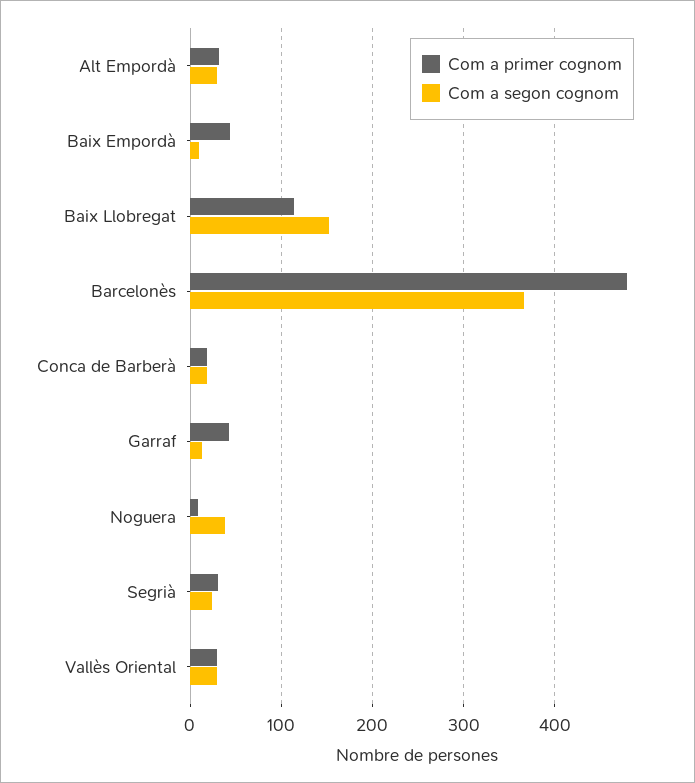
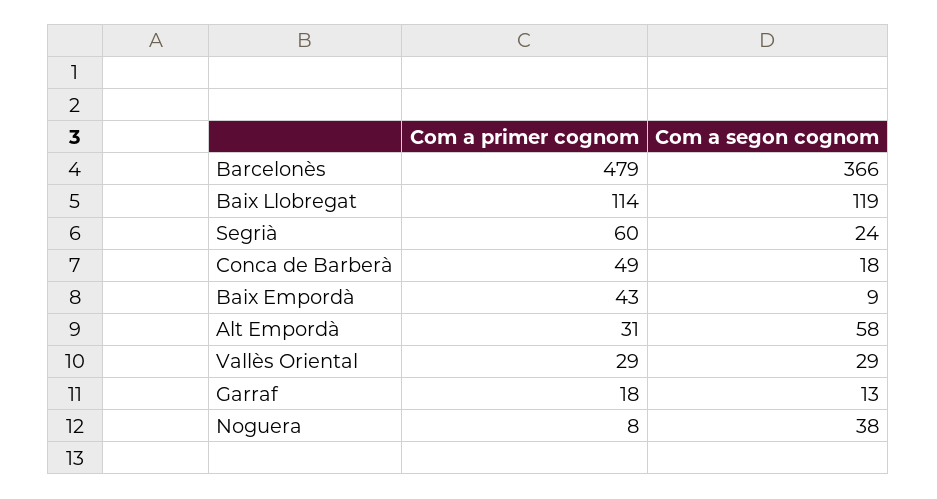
Com a segon cognom, Alt Empordà: 30 -> 58
Com a segon cognom, Baix Llobregat: 150 -> 119
Com a primer cognom, Conca de Barberà: 20 -> 49
Com a primer cognom, Garraf: 40 -> 18
Com a primer cognom, Segrià: 30 -> 60

